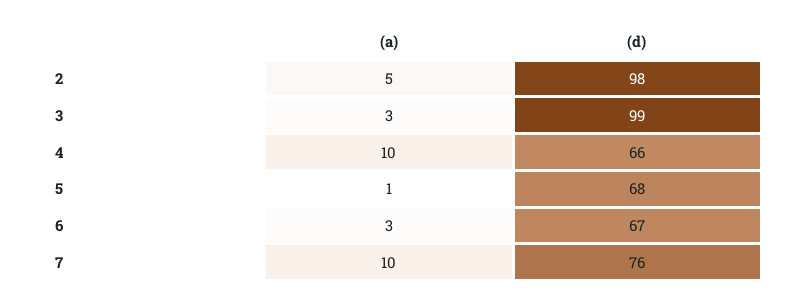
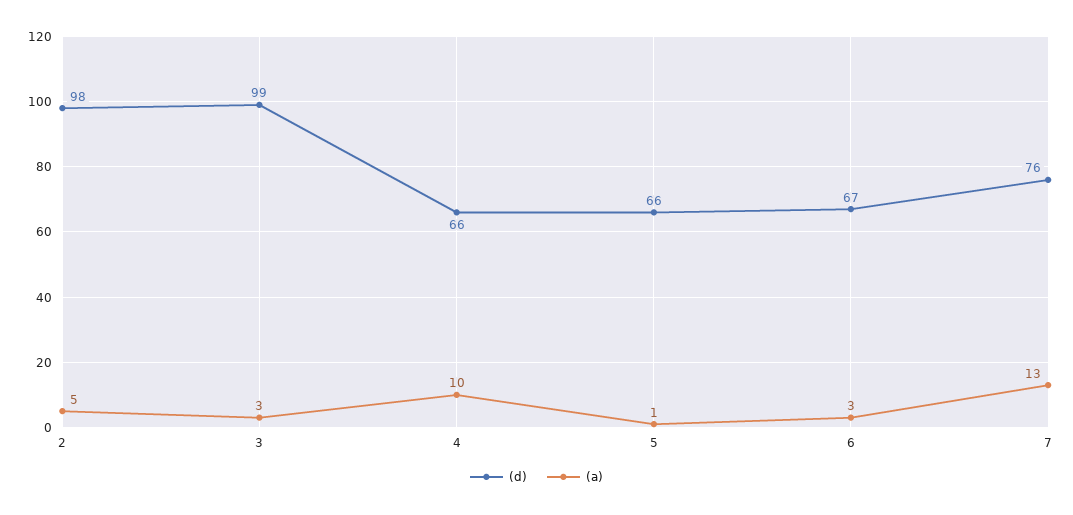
(d), 5: 68 -> 66
(a), 7: 10 -> 13

